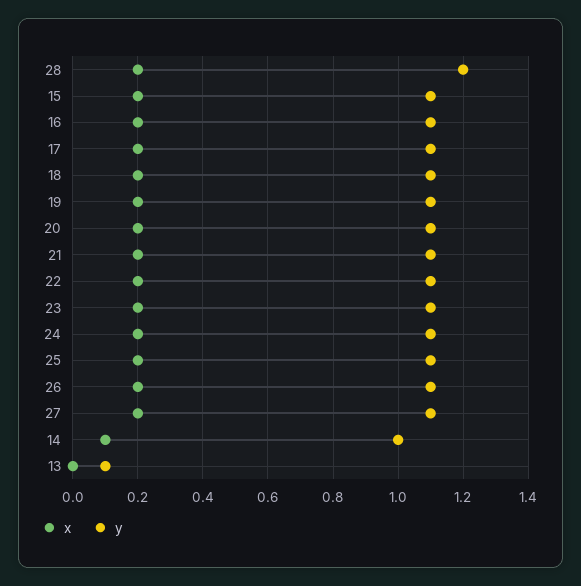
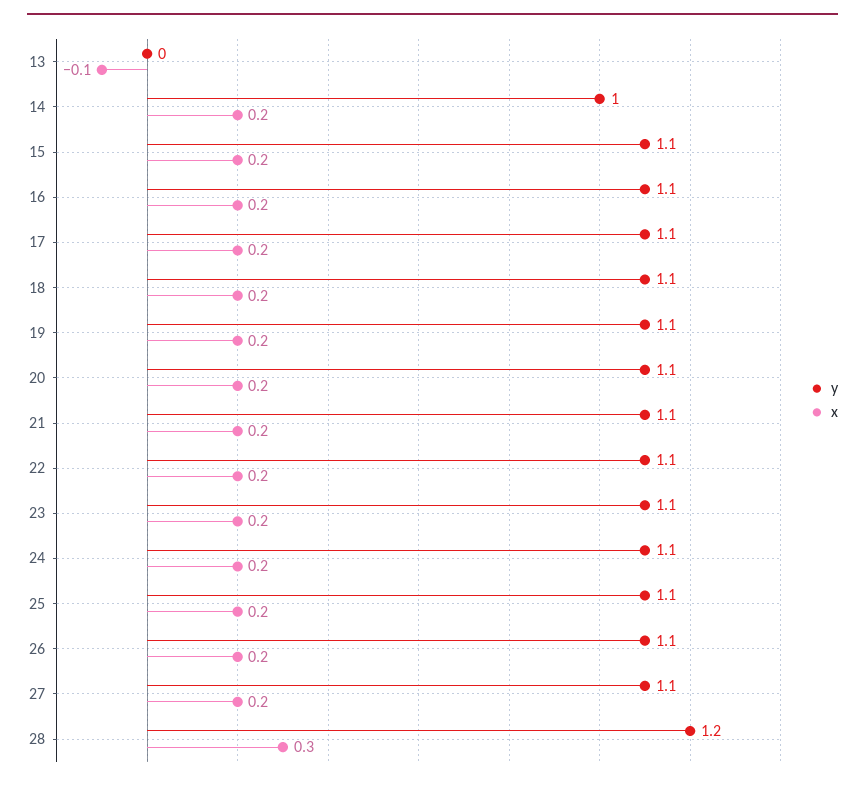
x, 28: 0.2 -> 0.3
x, 14: 0.1 -> 0.2
x, 13: 0 -> -0.1
y, 13: 0.1 -> 0

